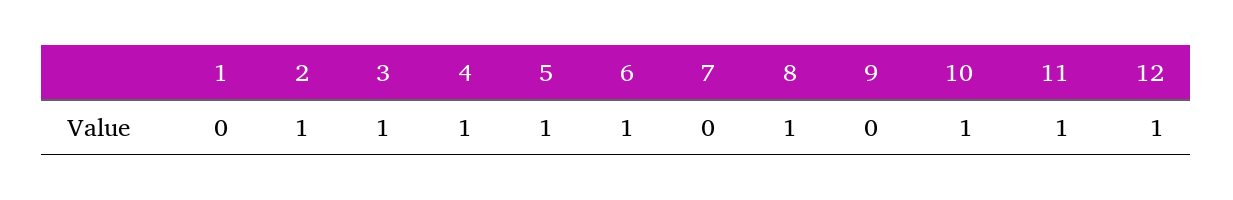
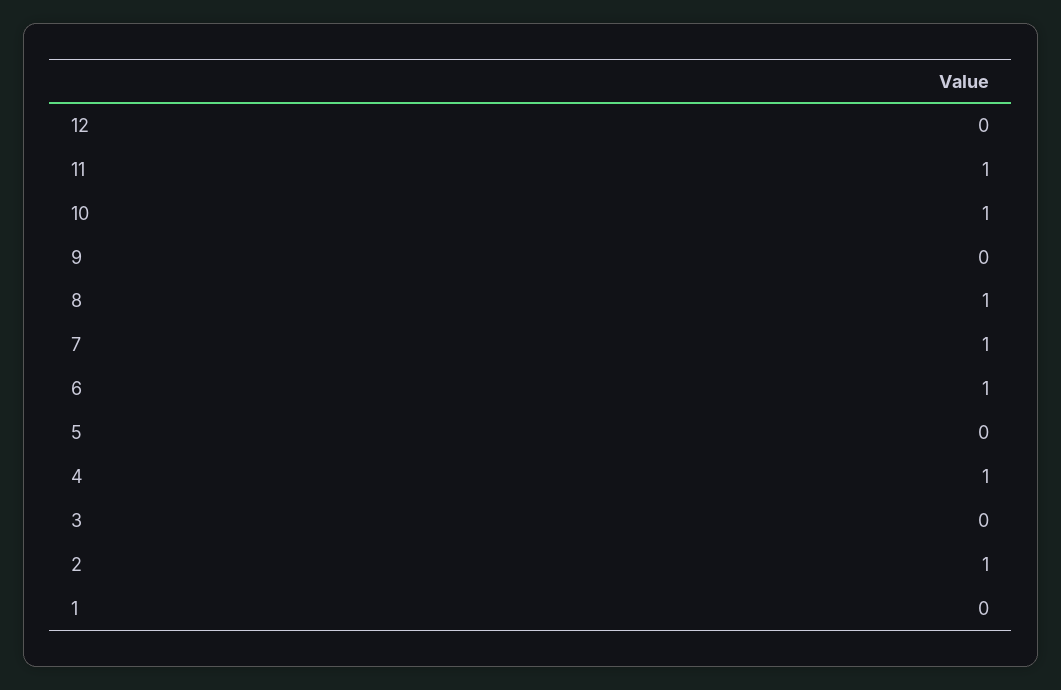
3: 1 -> 0
5: 1 -> 0
7: 0 -> 1
12: 1 -> 0

